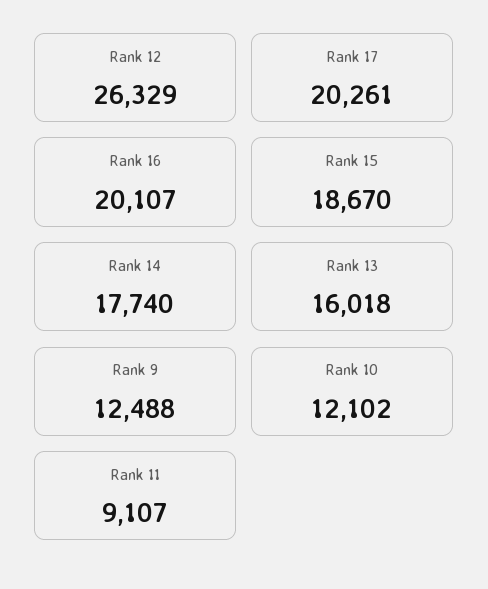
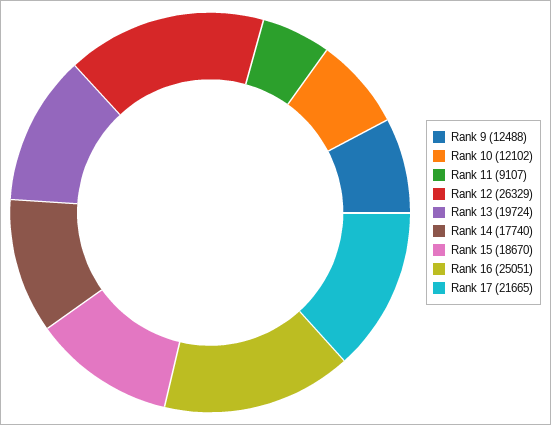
Rank 17: 20261 -> 21665
Rank 16: 20107 -> 25051
Rank 13: 16018 -> 19724

